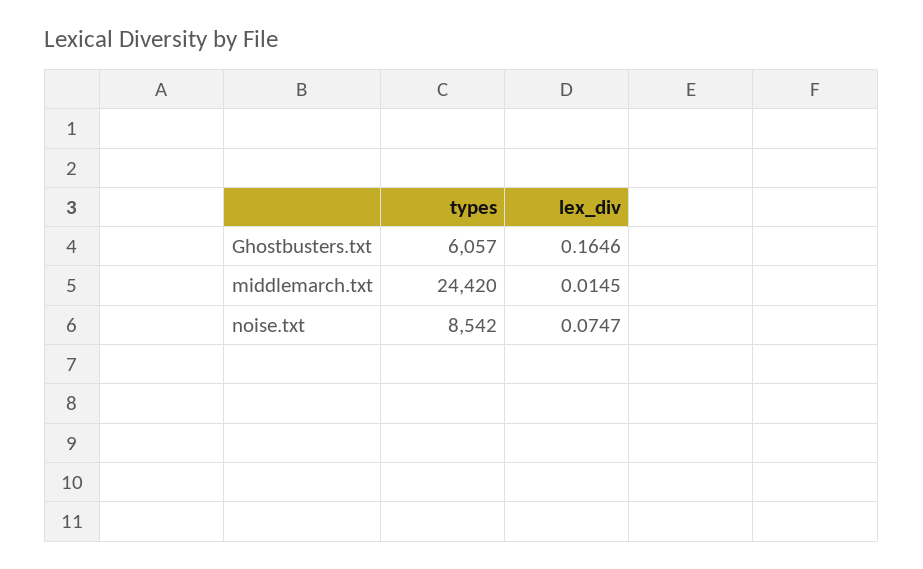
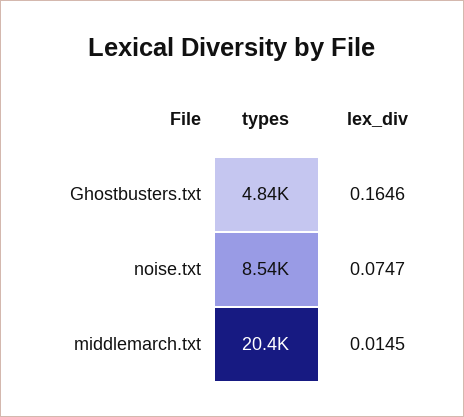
types, Ghostbusters.txt: 6057 -> 4840
types, middlemarch.txt: 24420 -> 20400

